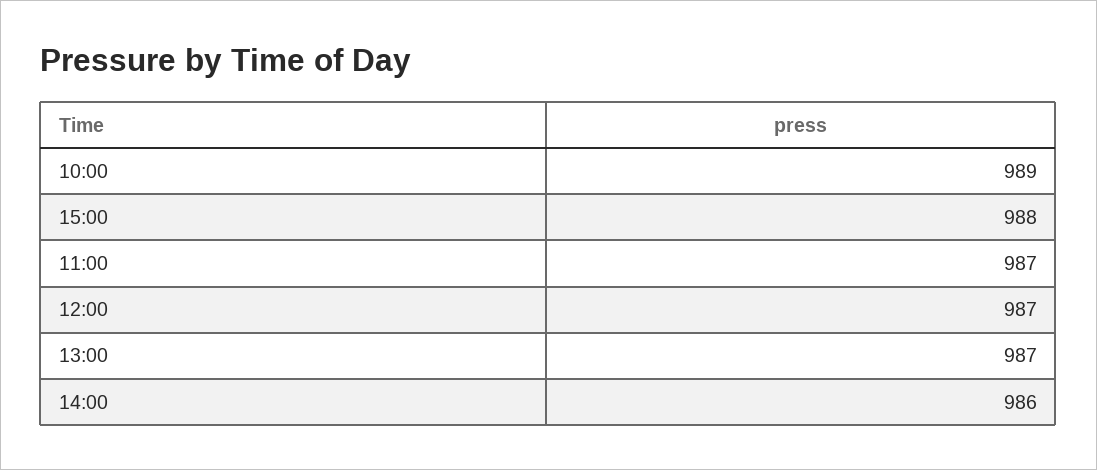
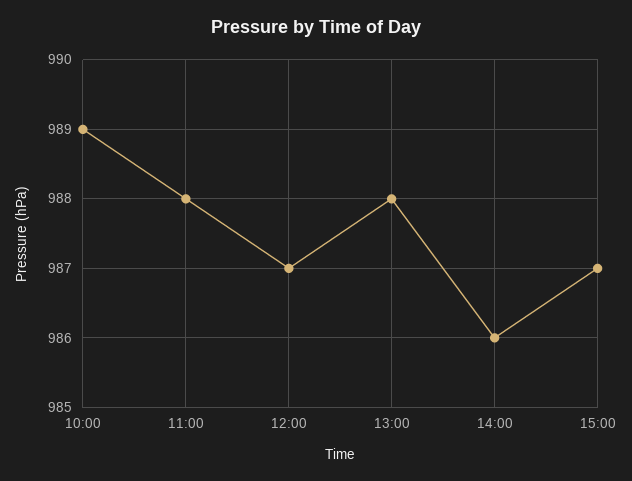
15:00: 988 -> 987
11:00: 987 -> 988
13:00: 987 -> 988

